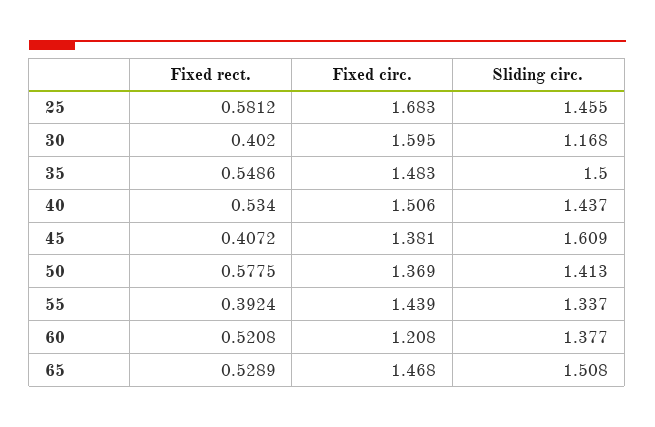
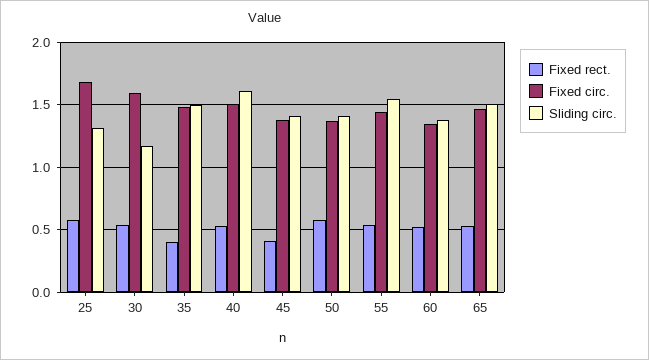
Sliding circ., 25: 1.455 -> 1.3
Fixed rect., 30: 0.402 -> 0.55
Fixed rect., 35: 0.5486 -> 0.4
Sliding circ., 40: 1.437 -> 1.6
Sliding circ., 45: 1.609 -> 1.4
Fixed rect., 55: 0.3924 -> 0.55
Sliding circ., 55: 1.337 -> 1.55
Fixed circ., 60: 1.208 -> 1.35

